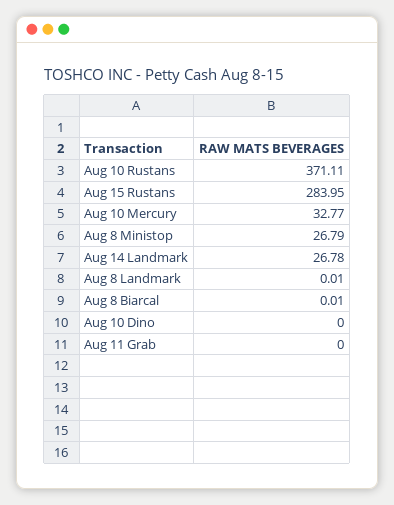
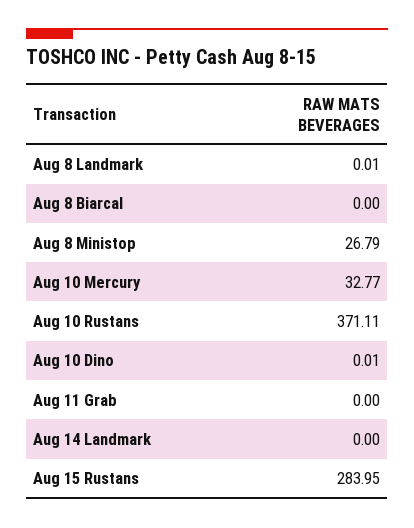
Aug 14 Landmark: 26.78 -> 0
Aug 8 Biarcal: 0.01 -> 0
Aug 10 Dino: 0 -> 0.01

